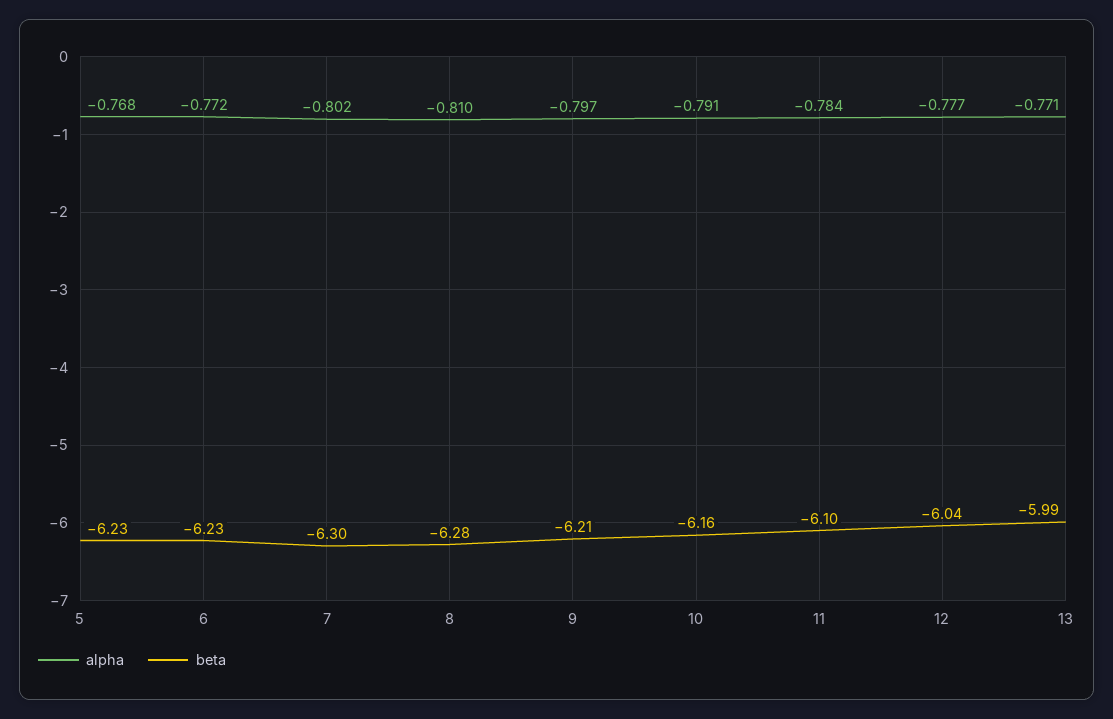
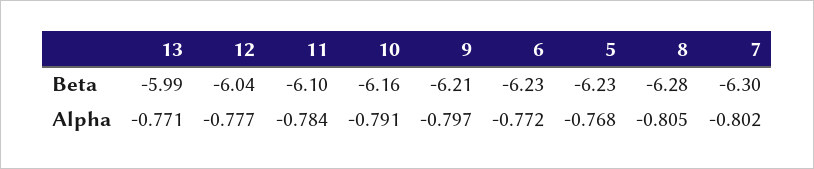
alpha, 8: -0.81 -> -0.805

